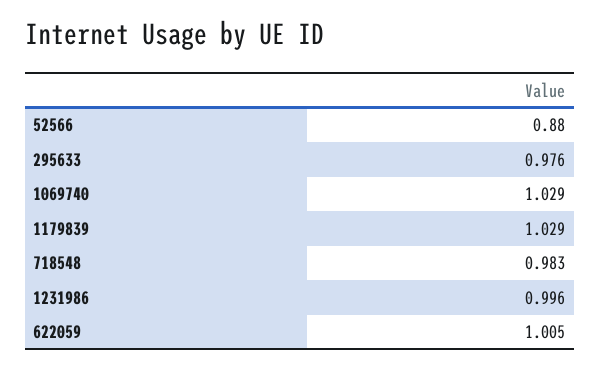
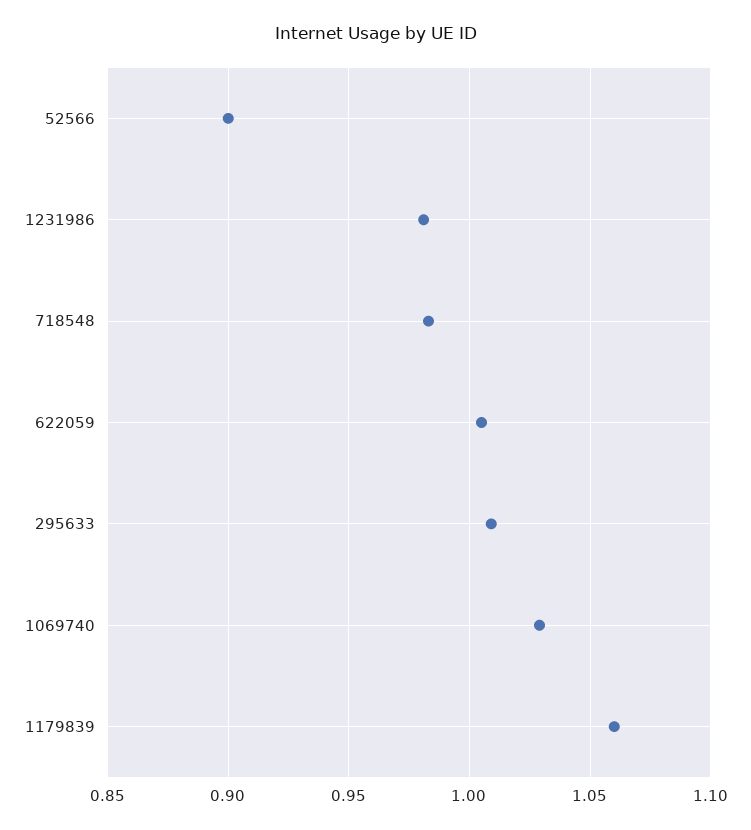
52566: 0.88 -> 0.9
295633: 0.976 -> 1.01
1179839: 1.029 -> 1.06
1231986: 0.996 -> 0.98

